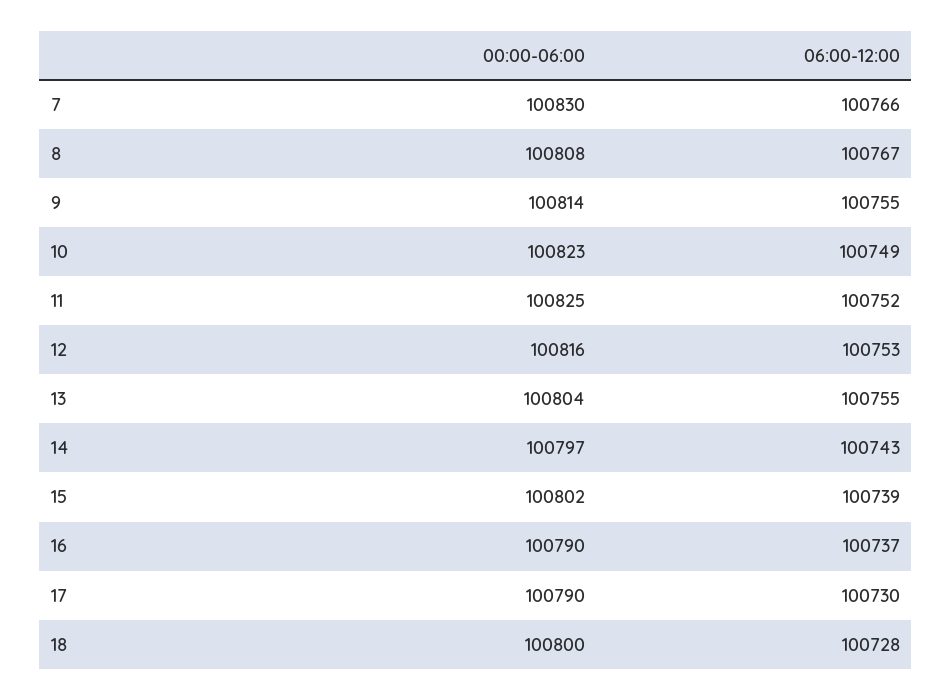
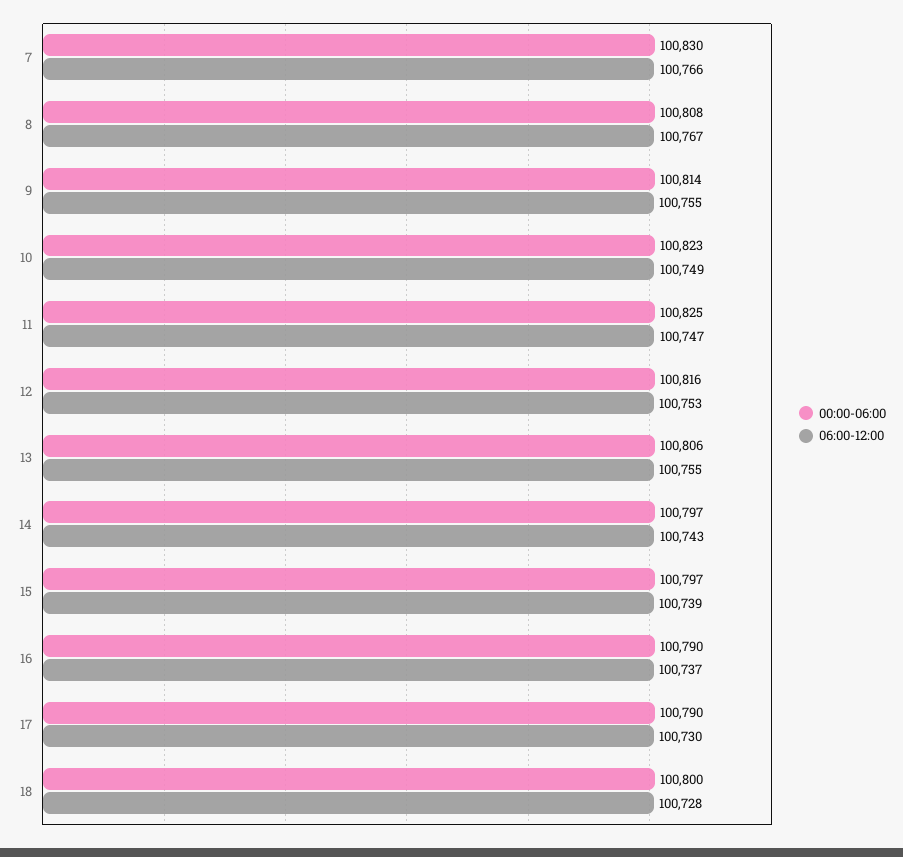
06:00-12:00, 11: 100752 -> 100747
00:00-06:00, 13: 100804 -> 100806
00:00-06:00, 15: 100802 -> 100797

